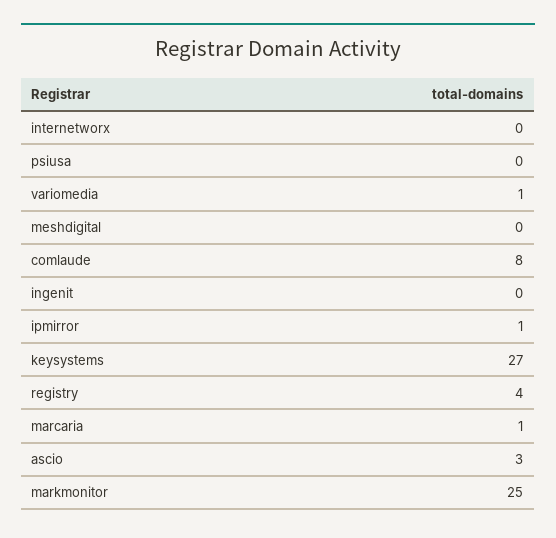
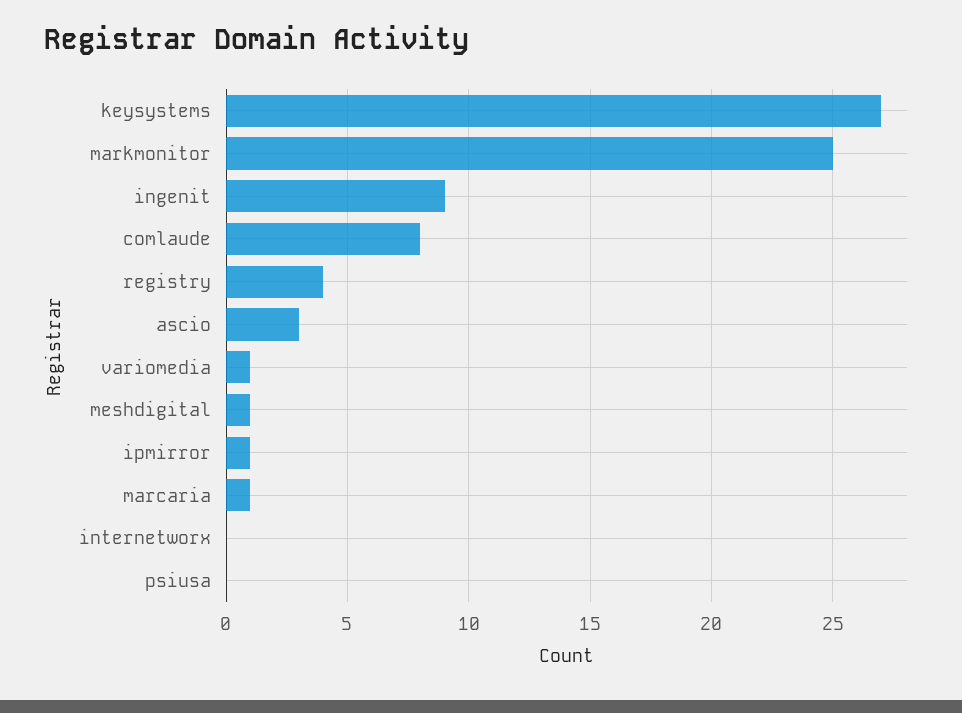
meshdigital: 0 -> 1
ingenit: 0 -> 9

